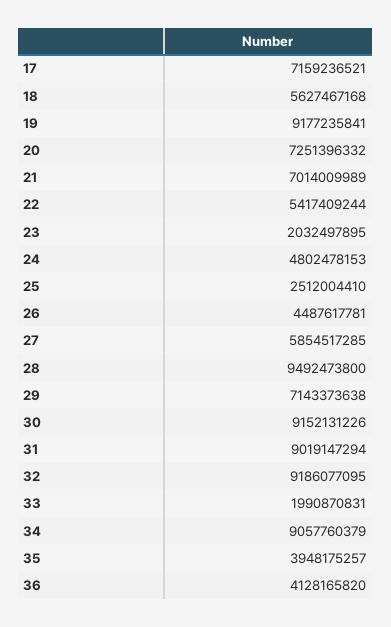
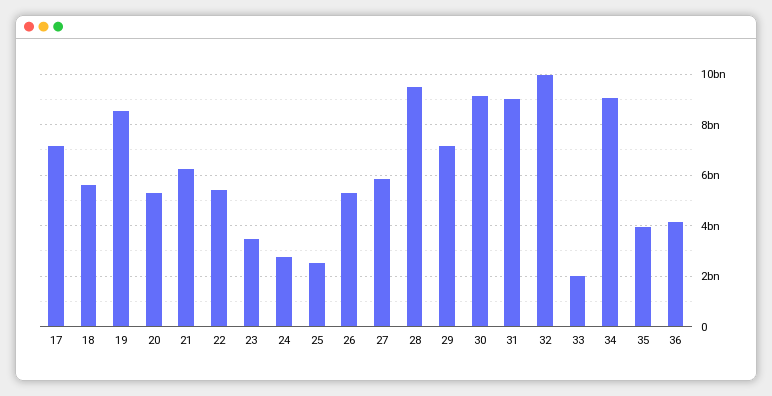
19: 9177235841 -> 8500000000
20: 7251396332 -> 5250000000
21: 7014009989 -> 6250000000
23: 2032497895 -> 3500000000
24: 4802478153 -> 2750000000
26: 4487617781 -> 5250000000
32: 9186077095 -> 10000000000

